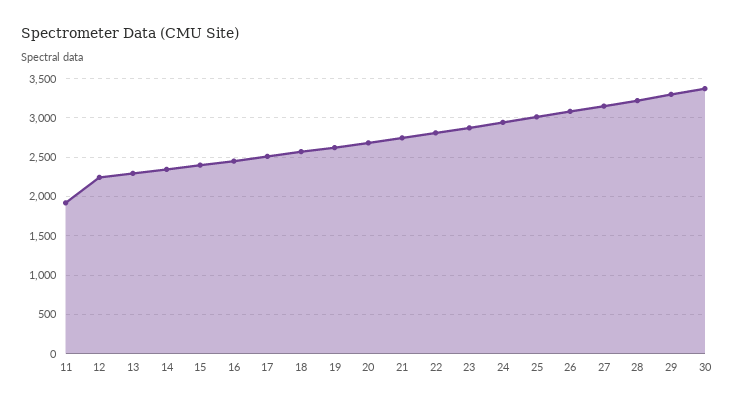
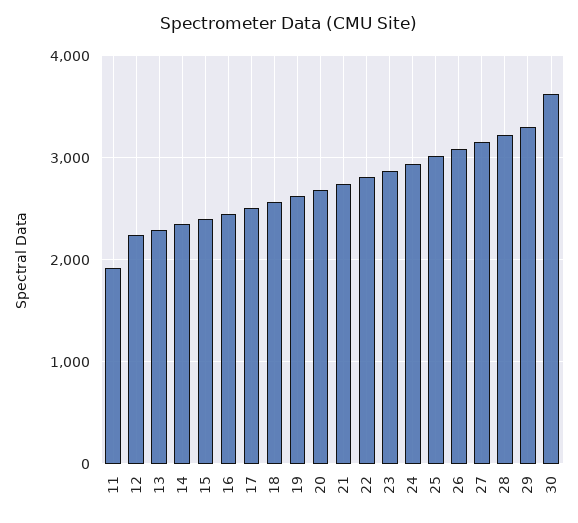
30: 3400 -> 3600

